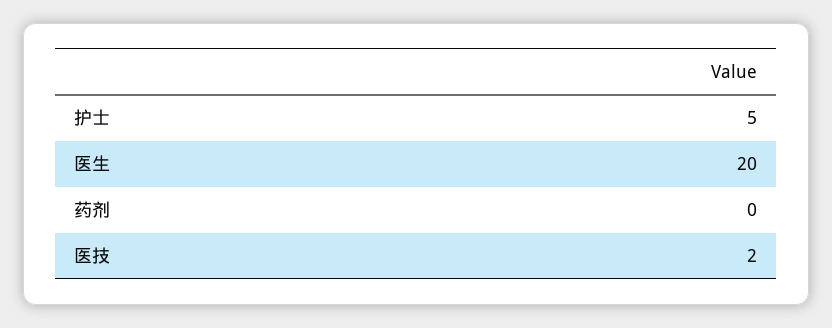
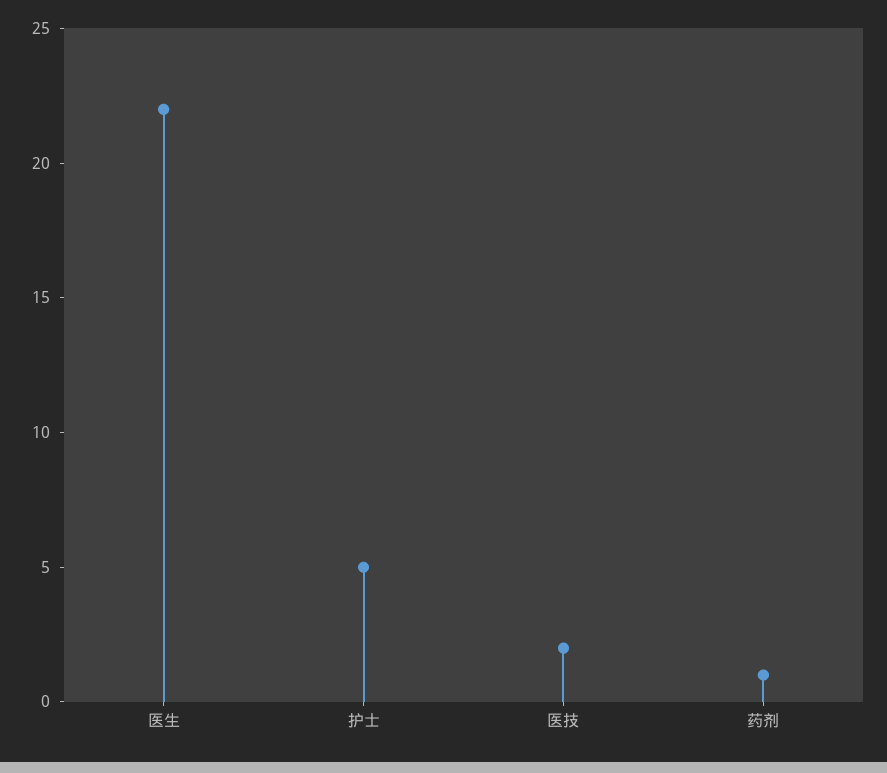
医生: 20 -> 22
药剂: 0 -> 1

